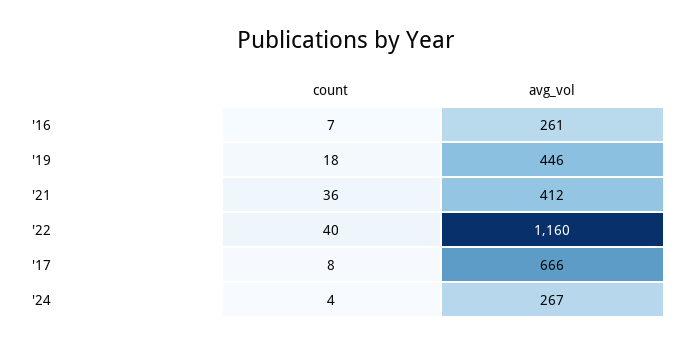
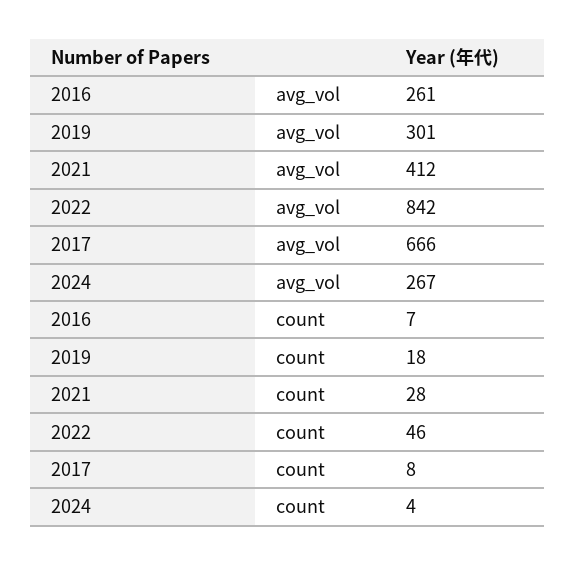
avg_vol, '19: 446 -> 301
count, '21: 36 -> 28
count, '22: 40 -> 46
avg_vol, '22: 1160 -> 842

